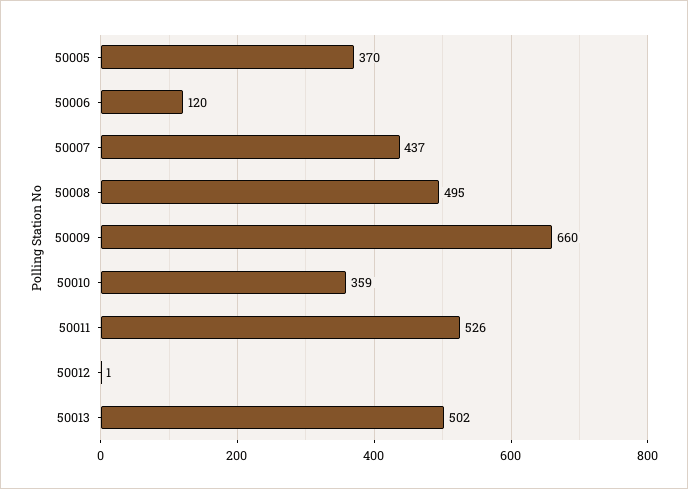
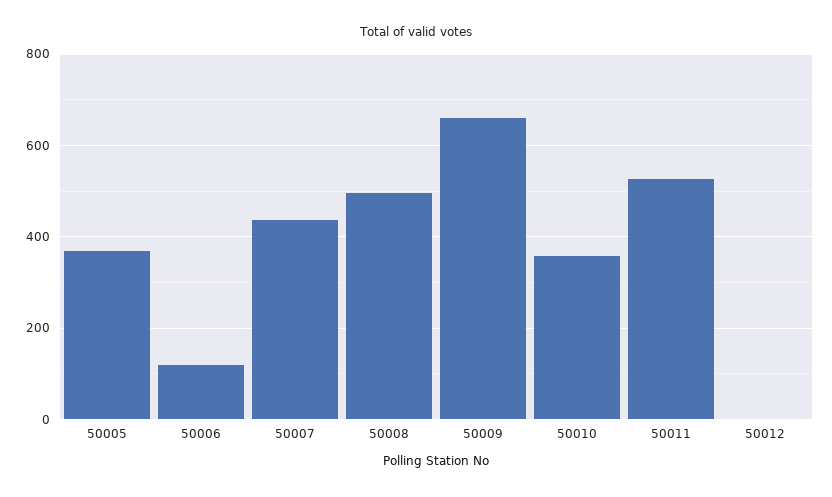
50013: 502 -> none

